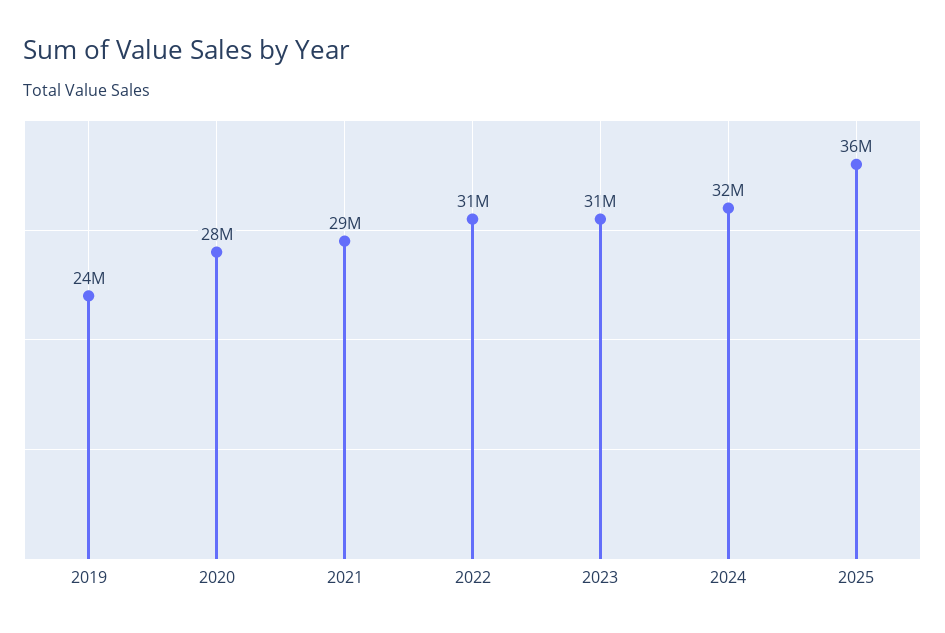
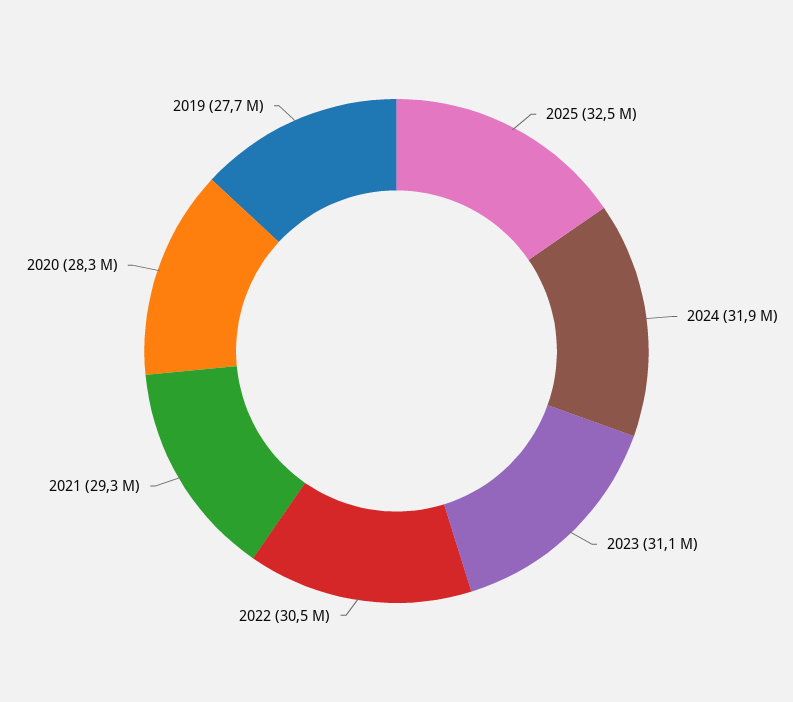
2019: 24000000 -> 27700000
2025: 36000000 -> 32500000

